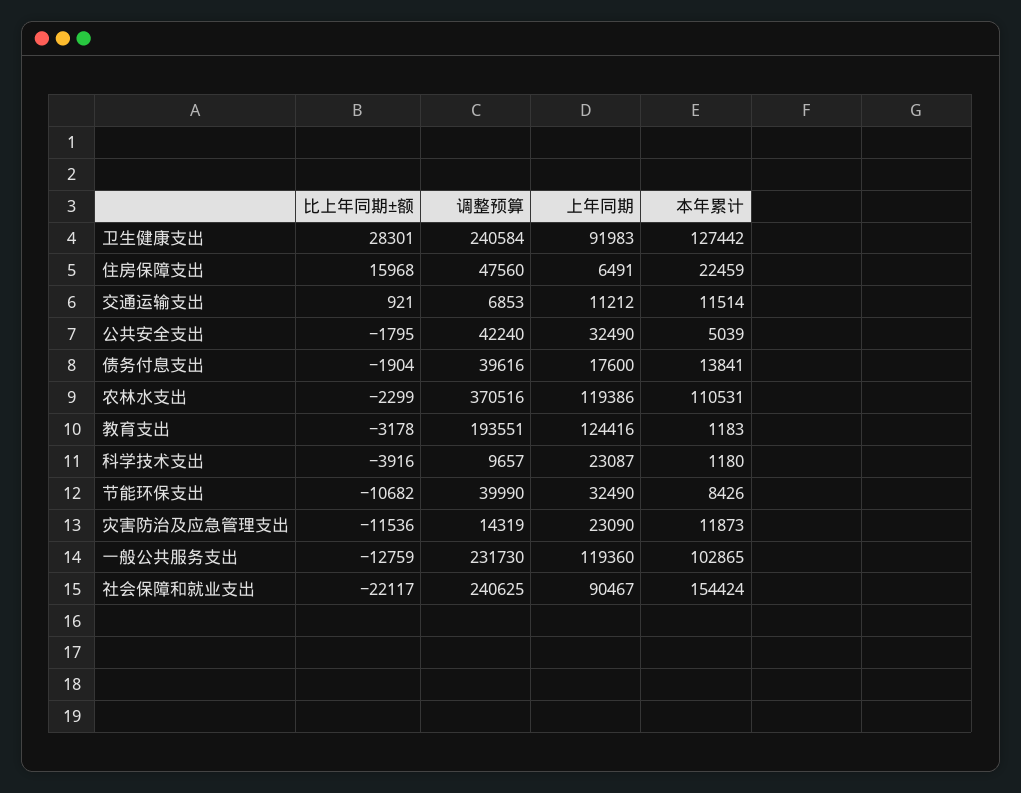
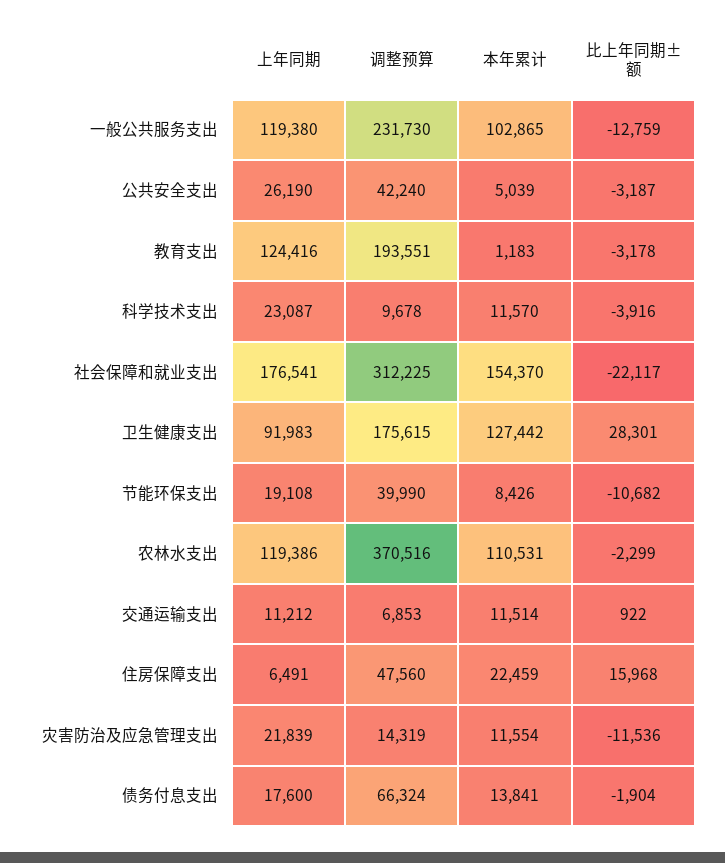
调整预算, 卫生健康支出: 240584 -> 175615
比上年同期±额, 交通运输支出: 921 -> 922
比上年同期±额, 公共安全支出: -1795 -> -3187
上年同期, 公共安全支出: 32490 -> 26190
调整预算, 债务付息支出: 39616 -> 66324
调整预算, 科学技术支出: 9657 -> 9678
本年累计, 科学技术支出: 1180 -> 11570
上年同期, 节能环保支出: 32490 -> 19108
上年同期, 灾害防治及应急管理支出: 23090 -> 21839
本年累计, 灾害防治及应急管理支出: 11873 -> 11554
上年同期, 一般公共服务支出: 119360 -> 119380
调整预算, 社会保障和就业支出: 240625 -> 312225
上年同期, 社会保障和就业支出: 90467 -> 176541
本年累计, 社会保障和就业支出: 154424 -> 154370

